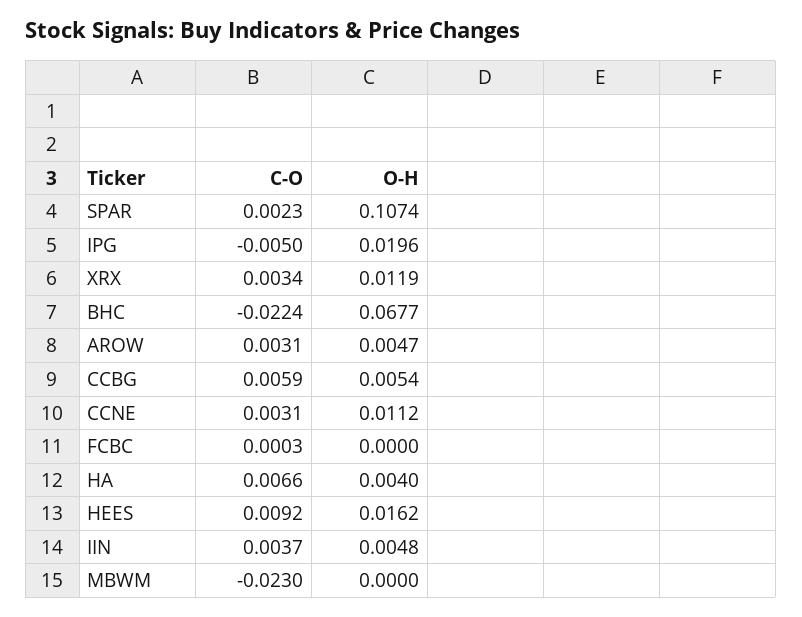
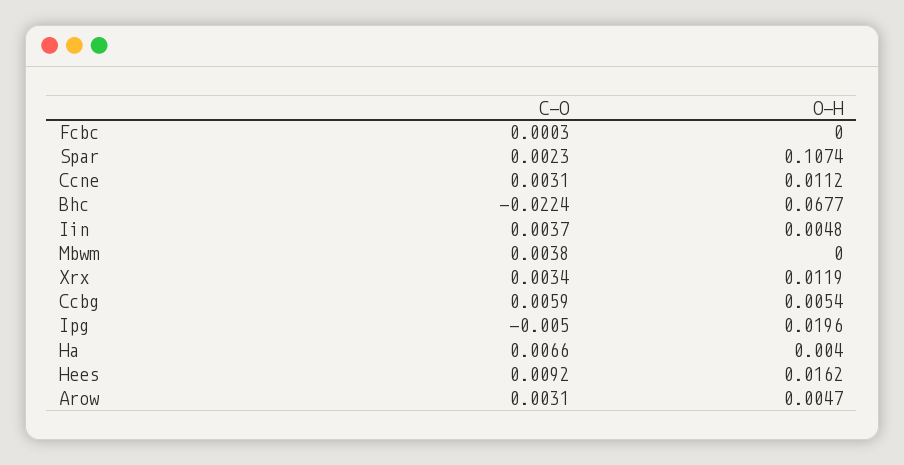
C-O, MBWM: -0.023 -> 0.0038

